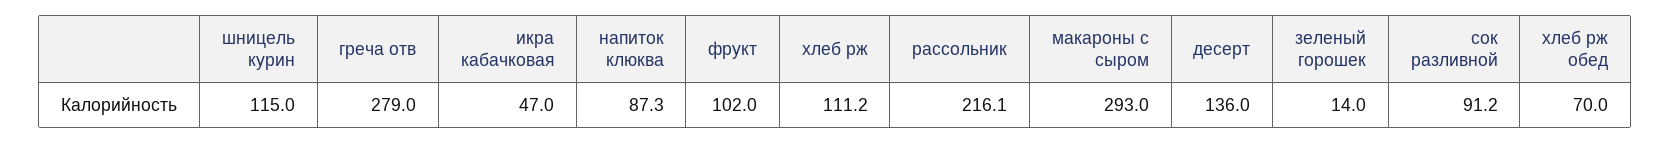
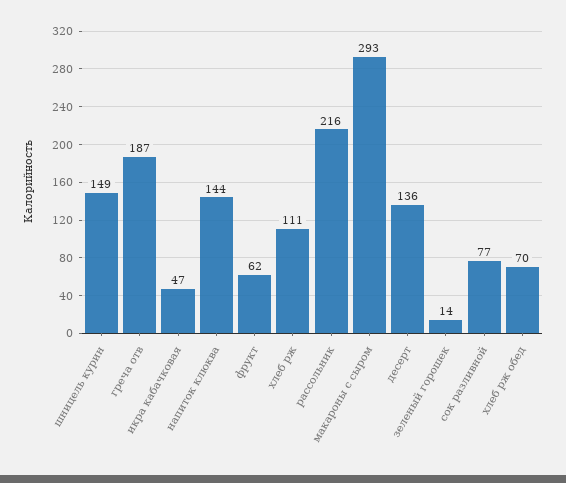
шницель курин: 115 -> 149
греча отв: 279 -> 187
напиток клюква: 87.3 -> 144
фрукт: 102 -> 62
сок разливной: 91.2 -> 77

